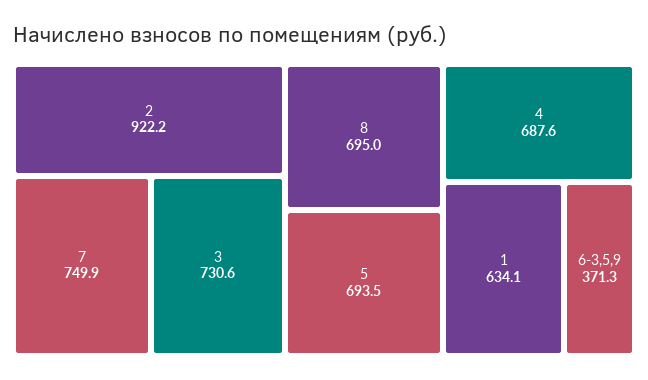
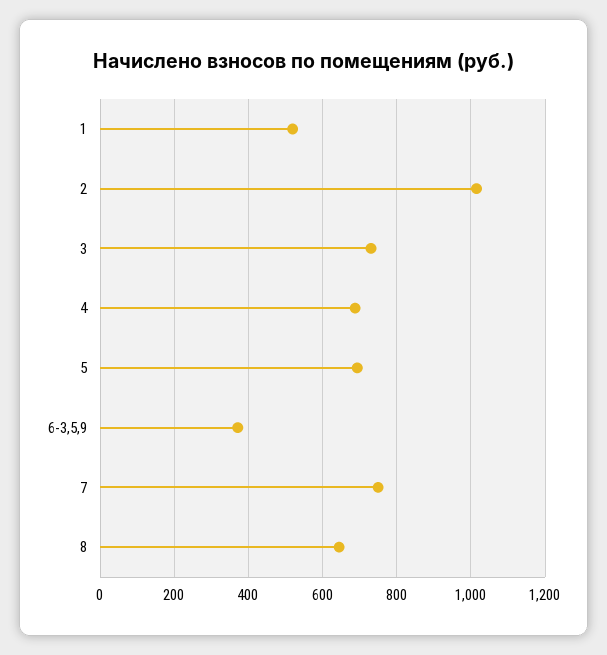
2: 922.2 -> 1020
8: 695 -> 640
1: 634.1 -> 520

